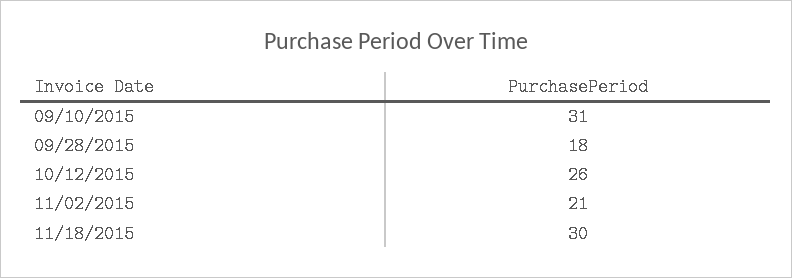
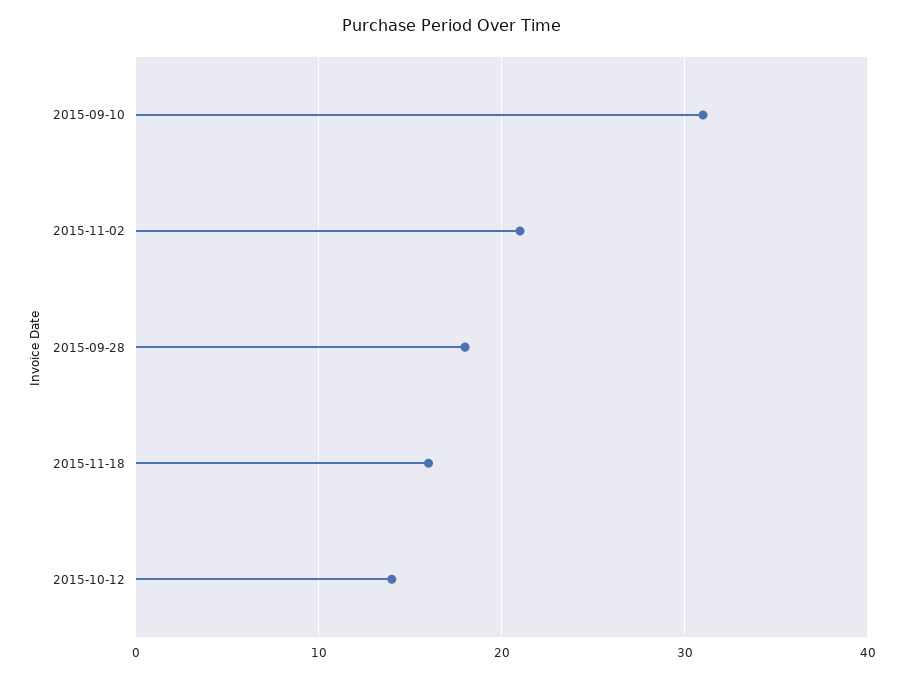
10/12/2015: 26 -> 14
11/18/2015: 30 -> 16

